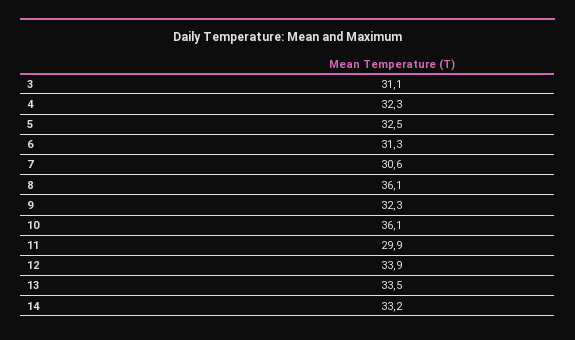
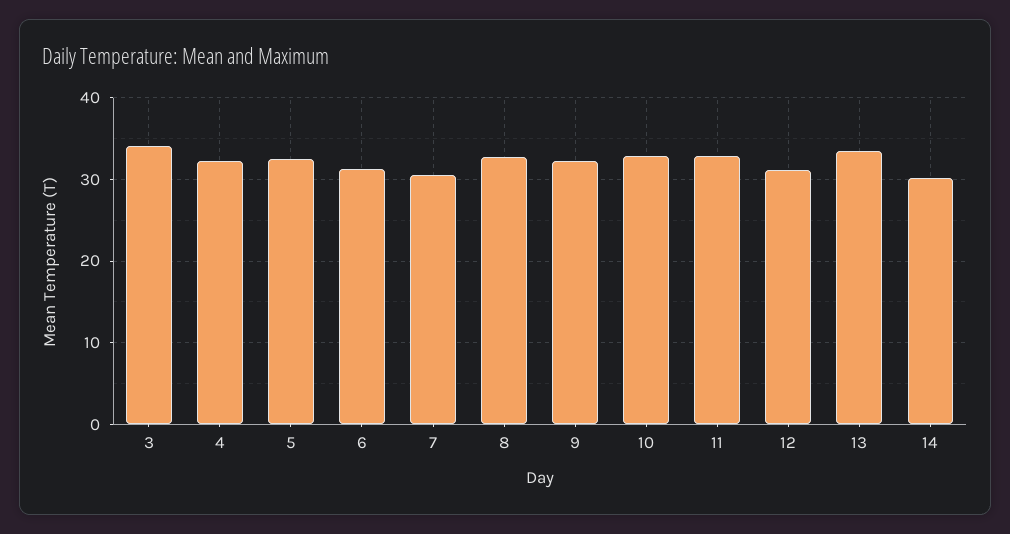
3: 31.1 -> 34
8: 36.1 -> 33
10: 36.1 -> 33
11: 29.9 -> 33
12: 33.9 -> 31
14: 33.2 -> 30

